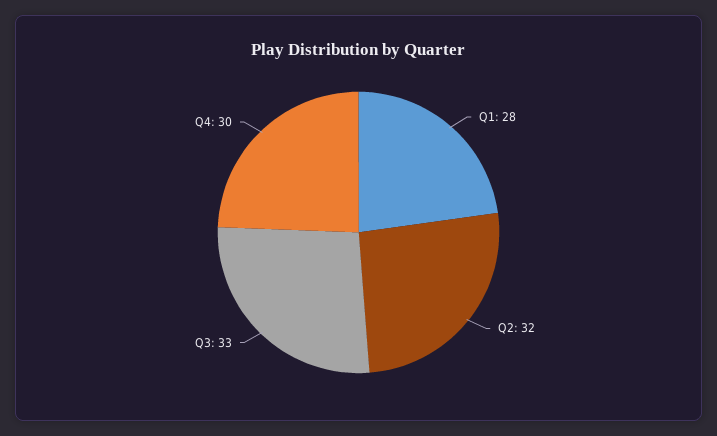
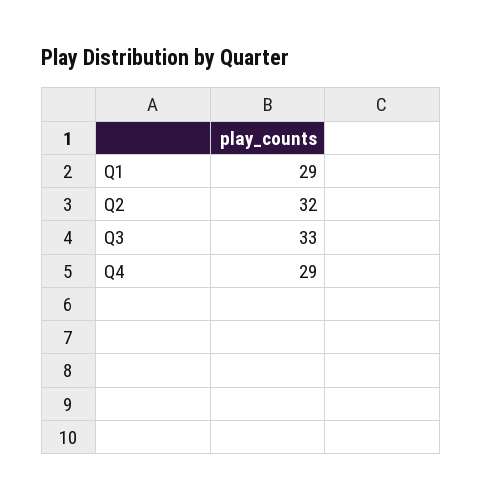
Q1: 28 -> 29
Q4: 30 -> 29

